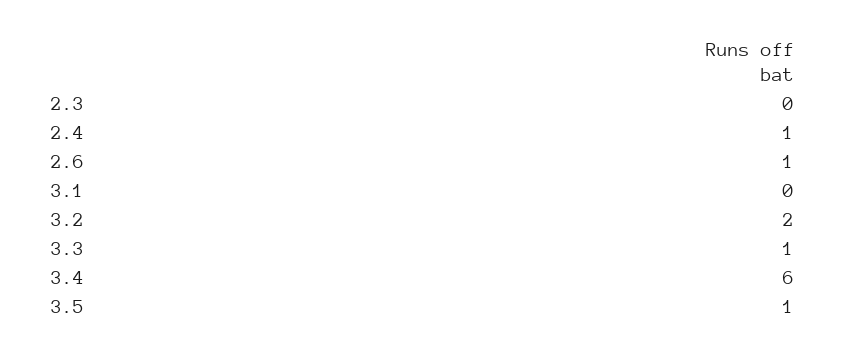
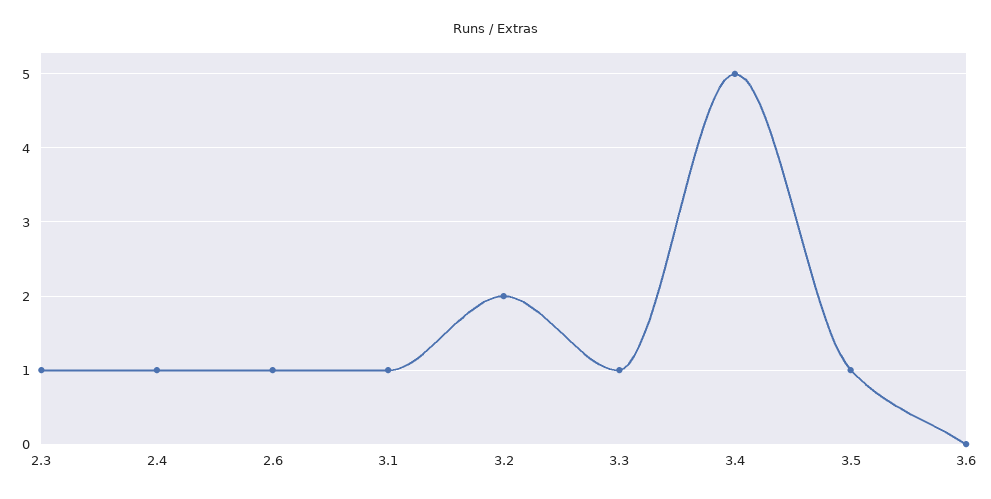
2.3: 0 -> 1
3.1: 0 -> 1
3.4: 6 -> 5
3.6: none -> 0

